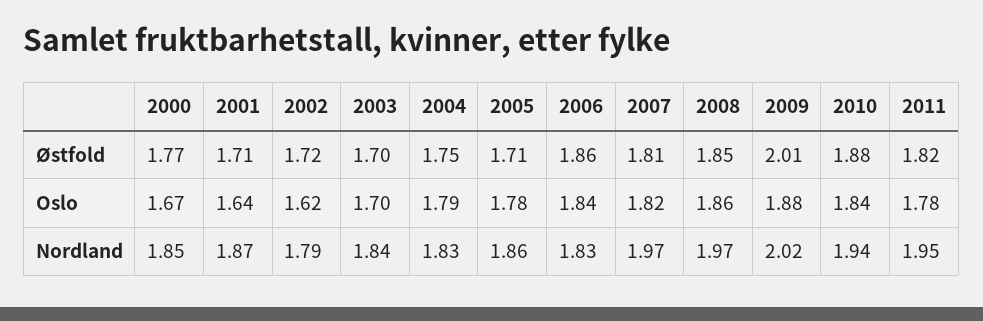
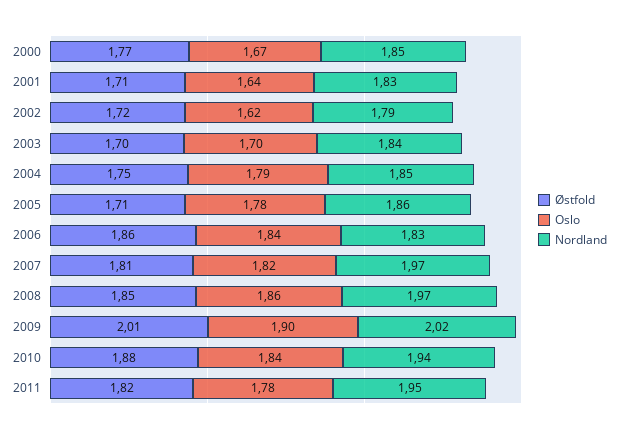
Oslo, 2009: 1.88 -> 1.9
Nordland, 2001: 1.87 -> 1.83
Nordland, 2004: 1.83 -> 1.85

